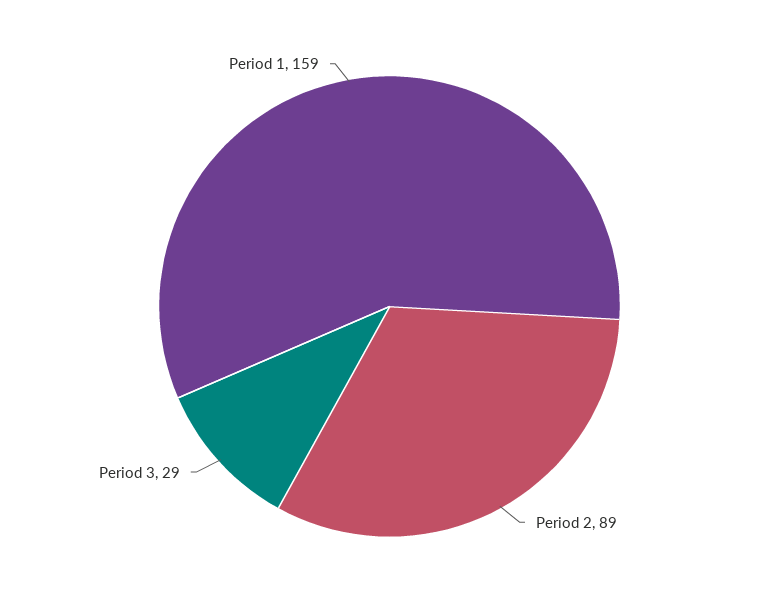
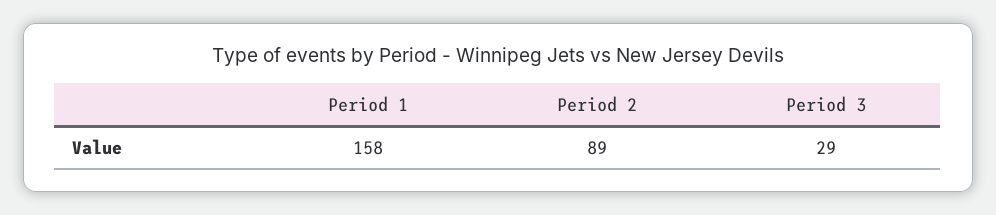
Period 1: 159 -> 158

